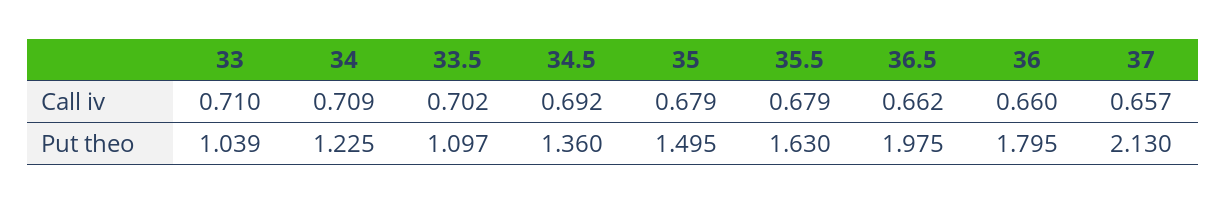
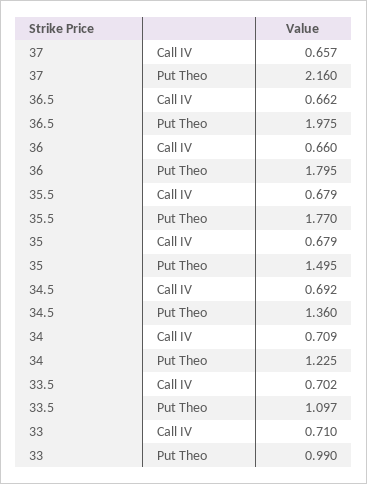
33, Put theo: 1.039 -> 0.99
35.5, Put theo: 1.63 -> 1.77
37, Put theo: 2.13 -> 2.16

